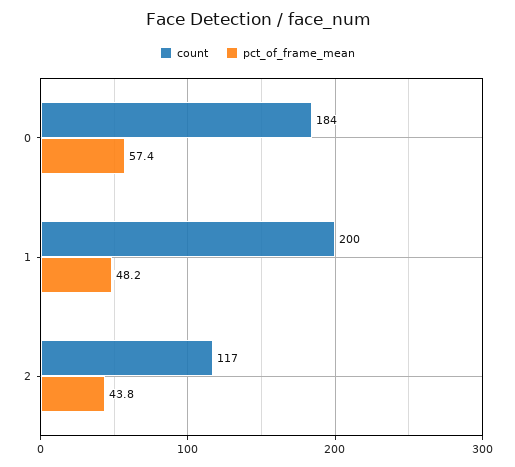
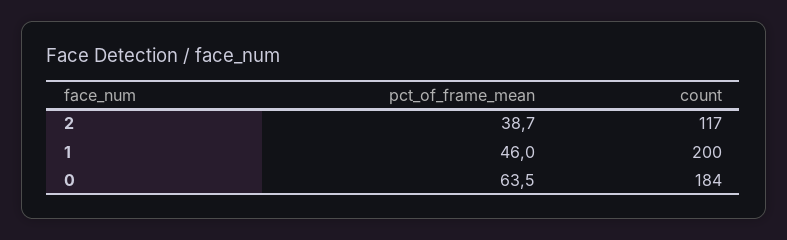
pct_of_frame_mean, 0: 57.4 -> 63.5
pct_of_frame_mean, 1: 48.2 -> 46
pct_of_frame_mean, 2: 43.8 -> 38.7

